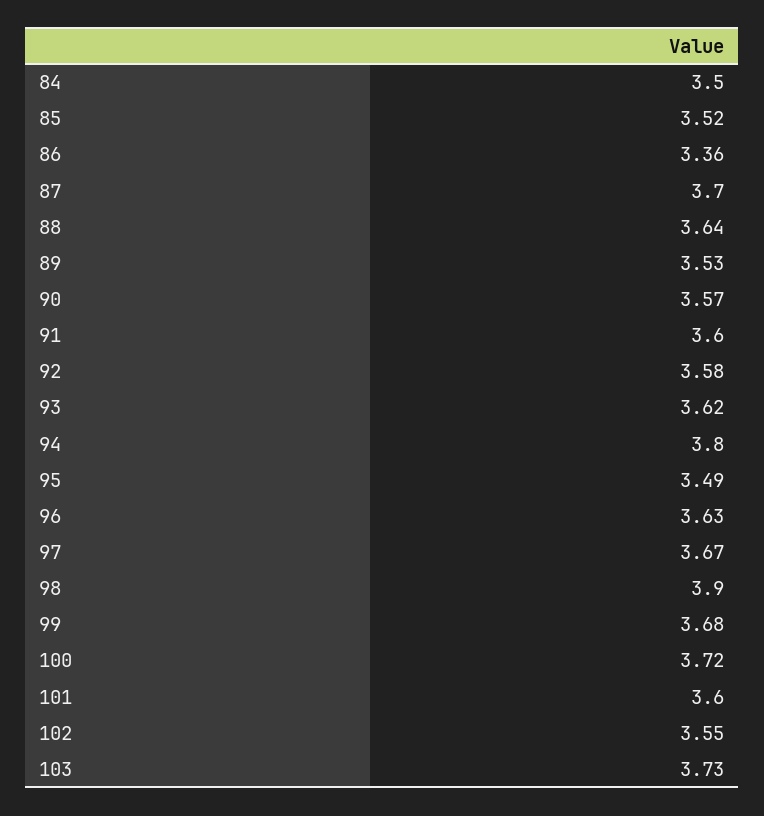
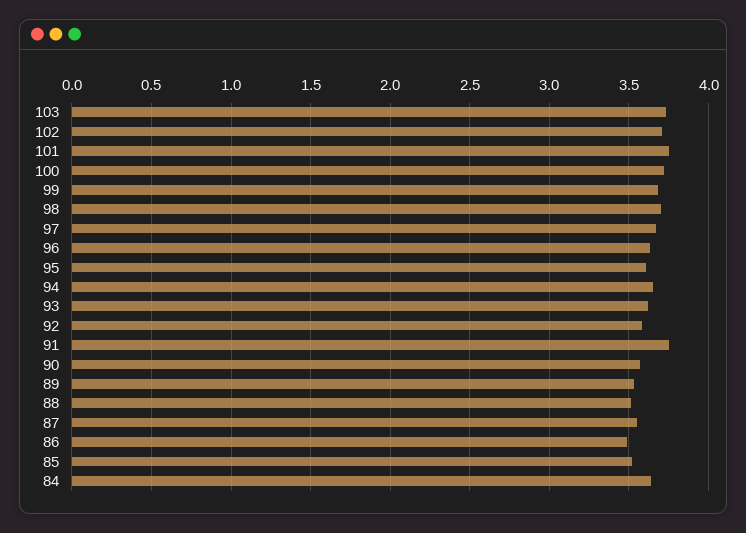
84: 3.5 -> 3.65
86: 3.36 -> 3.5
87: 3.7 -> 3.55
88: 3.64 -> 3.5
91: 3.6 -> 3.75
94: 3.8 -> 3.65
95: 3.49 -> 3.6
98: 3.9 -> 3.7
101: 3.6 -> 3.75
102: 3.55 -> 3.7

